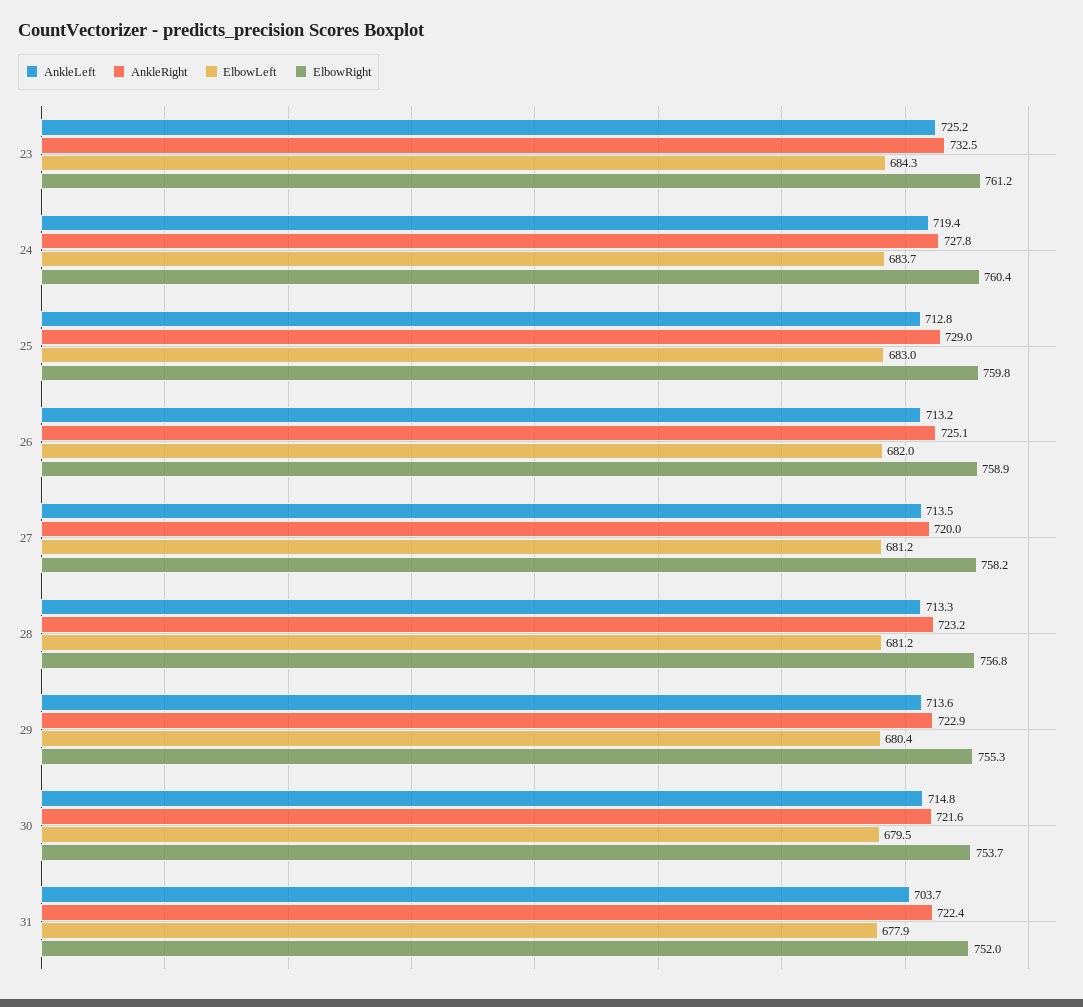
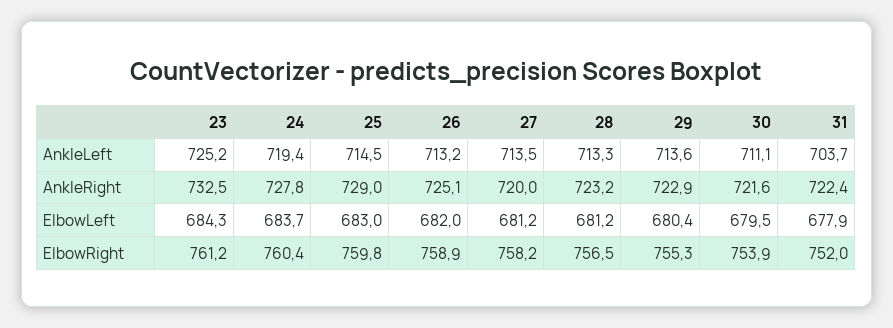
AnkleLeft, 25: 712.8 -> 714.5
ElbowRight, 28: 756.8 -> 756.5
AnkleLeft, 30: 714.8 -> 711.1
ElbowRight, 30: 753.7 -> 753.9

